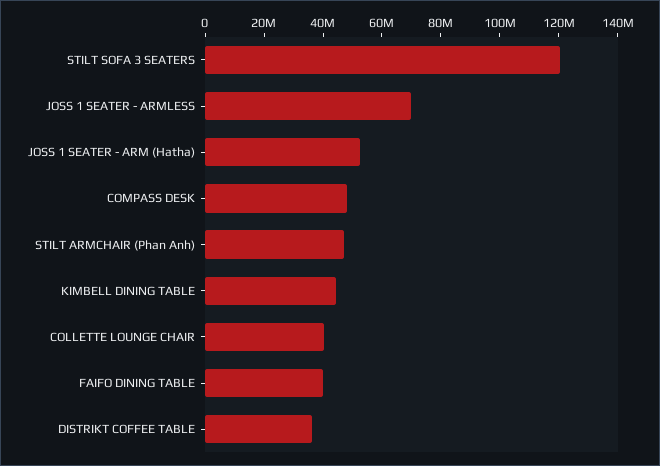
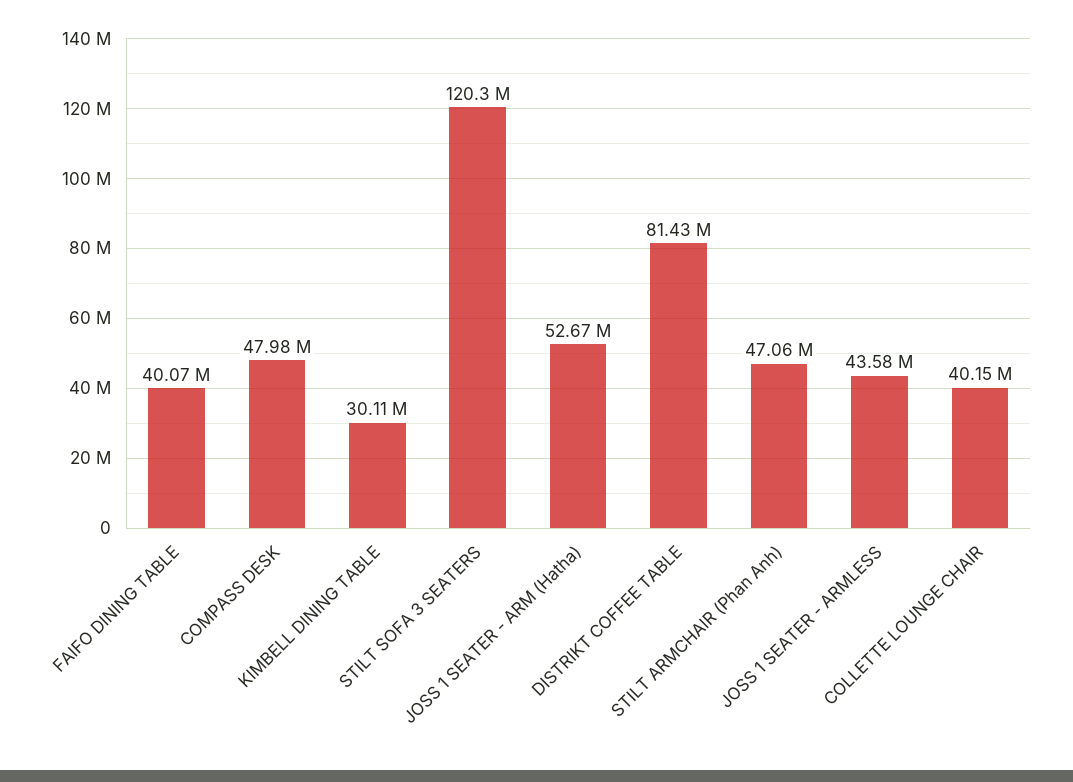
JOSS 1 SEATER - ARMLESS: 70000000 -> 43580000
KIMBELL DINING TABLE: 45000000 -> 30110000
DISTRIKT COFFEE TABLE: 35000000 -> 81430000

